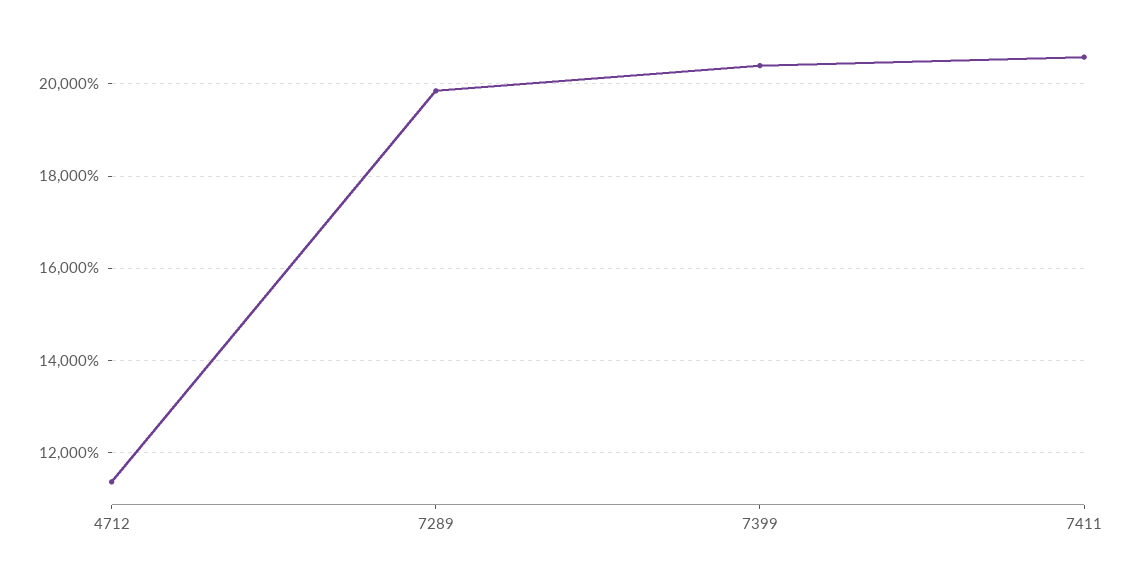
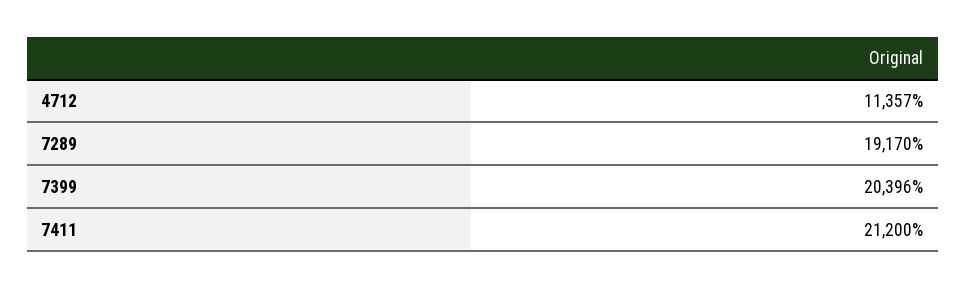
7289: 19800 -> 19170
7411: 20600 -> 21200

